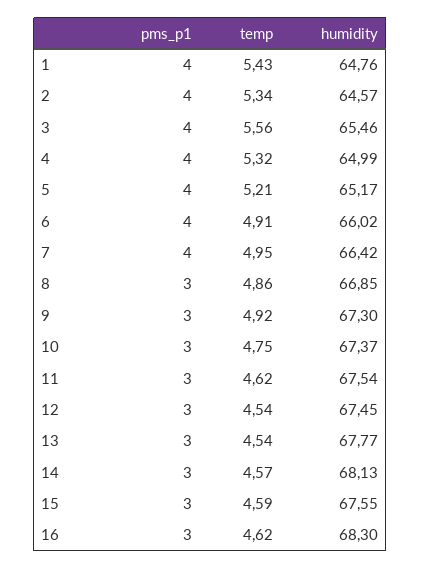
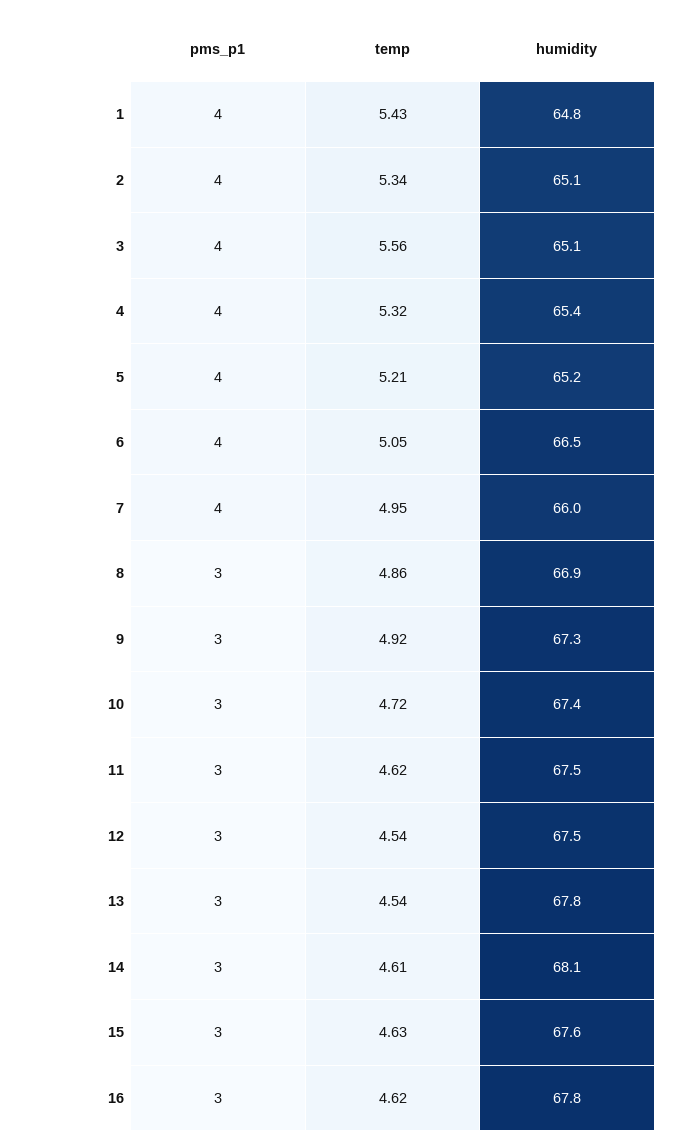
humidity, 2: 64.57 -> 65.1
humidity, 3: 65.46 -> 65.1
humidity, 4: 64.99 -> 65.4
temp, 6: 4.91 -> 5.05
humidity, 6: 66.02 -> 66.5
humidity, 7: 66.42 -> 66
temp, 10: 4.75 -> 4.72
temp, 14: 4.57 -> 4.61
temp, 15: 4.59 -> 4.63
humidity, 16: 68.3 -> 67.8

